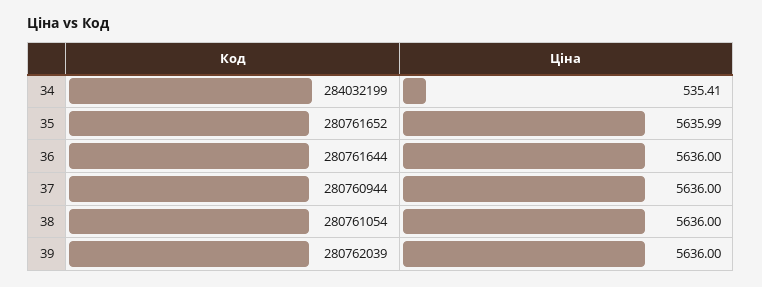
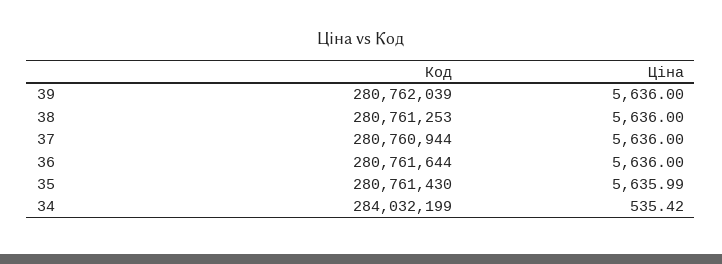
Ціна, 34: 535.41 -> 535.42
Код, 35: 280761652 -> 280761430
Код, 38: 280761054 -> 280761253

